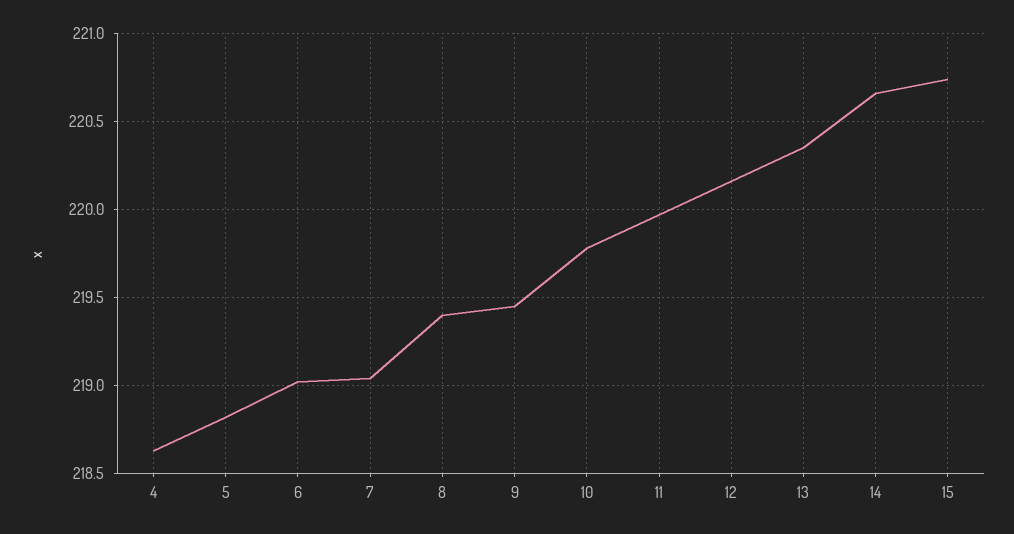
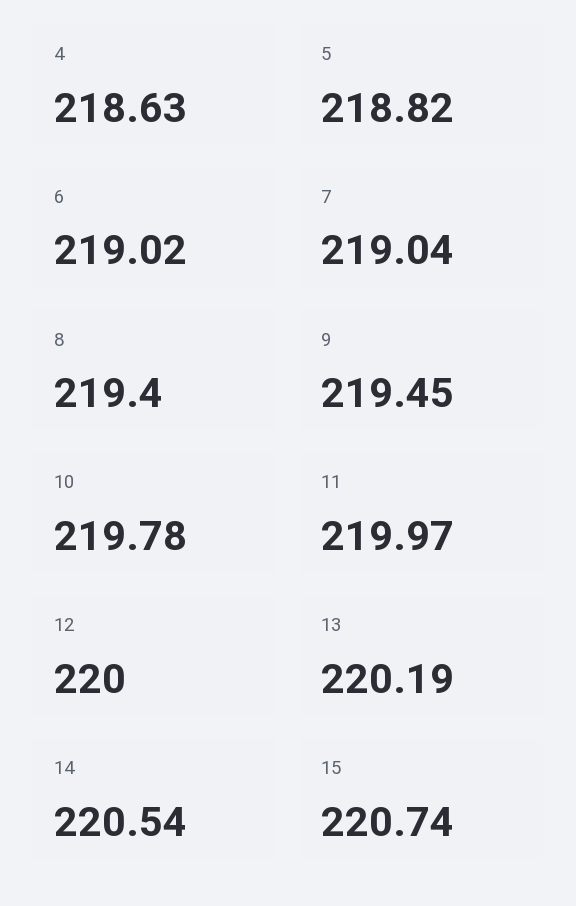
12: 220.15 -> 220
13: 220.35 -> 220.19
14: 220.65 -> 220.54

